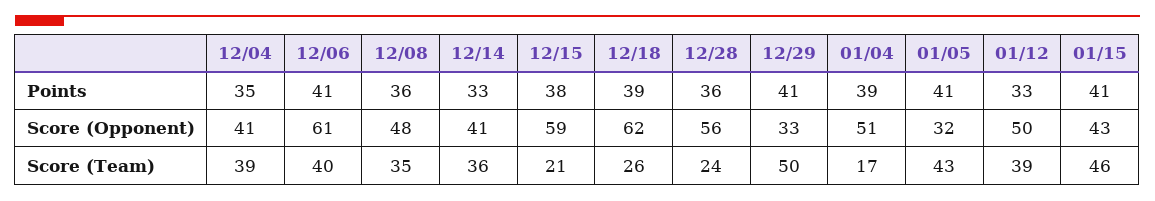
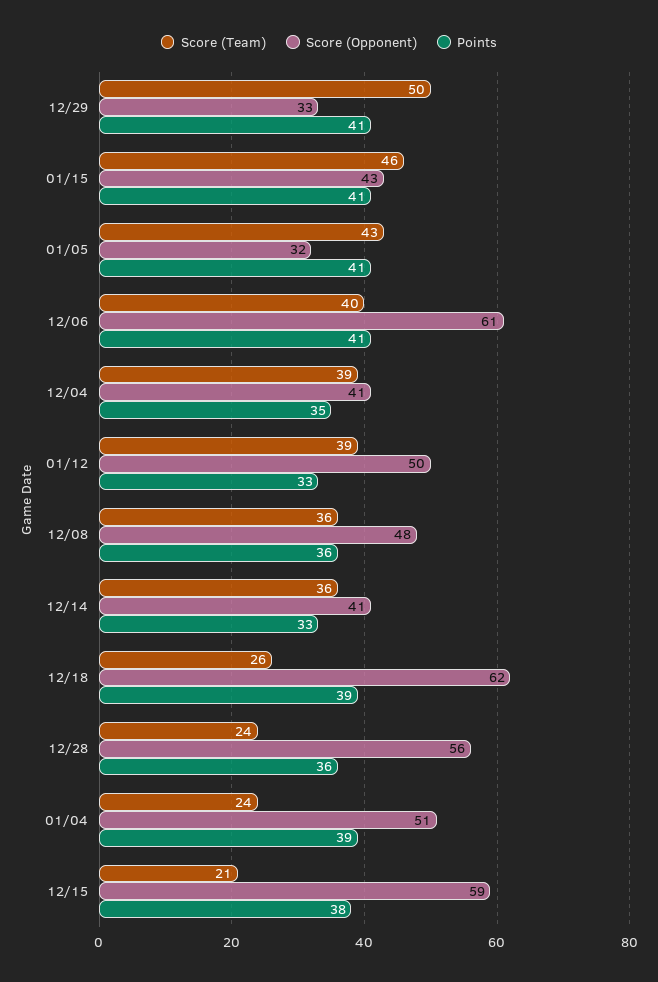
Score (Team), 12/08: 35 -> 36
Score (Team), 01/04: 17 -> 24

